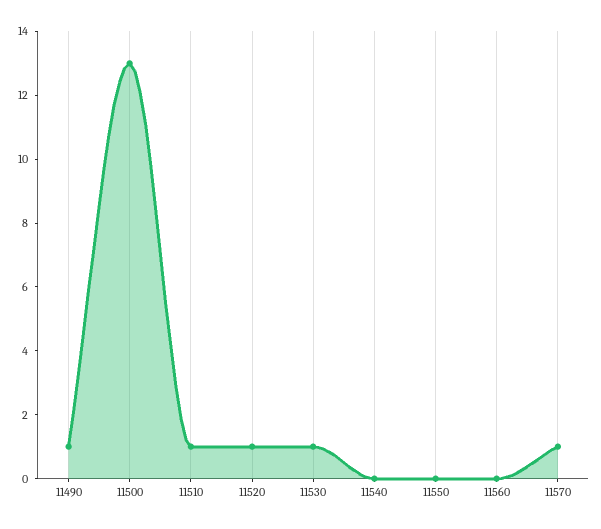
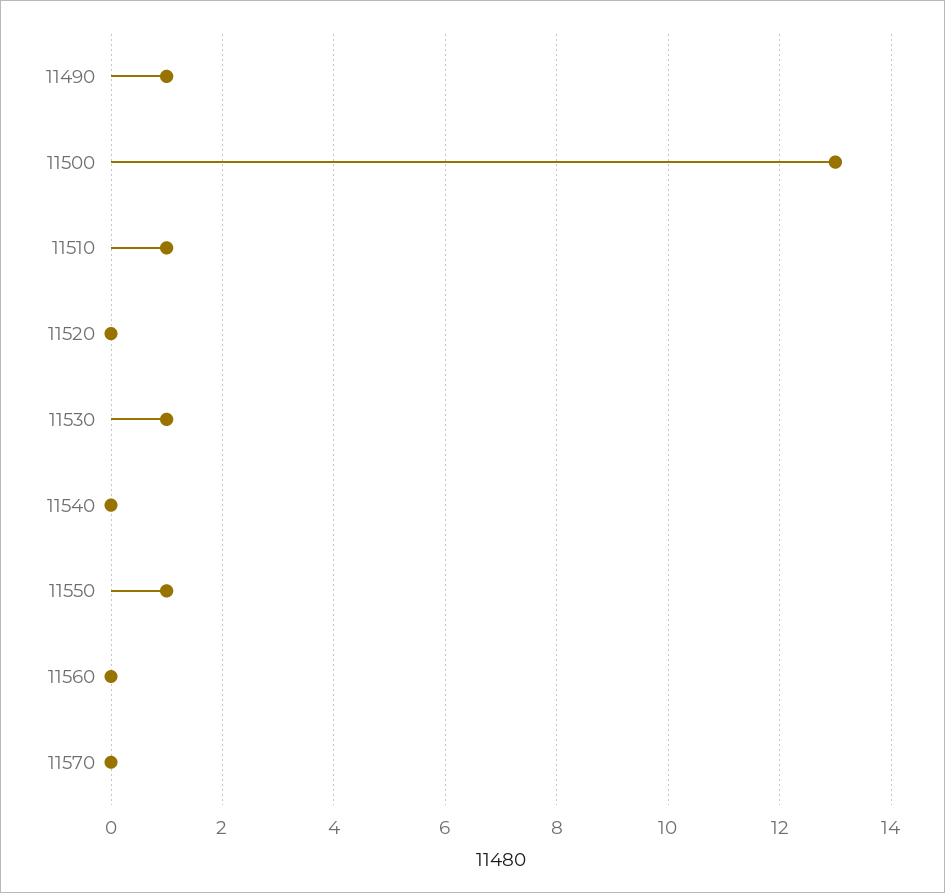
11520: 1 -> 0
11550: 0 -> 1
11570: 1 -> 0

